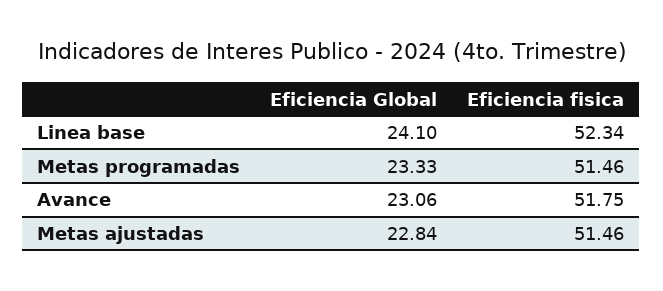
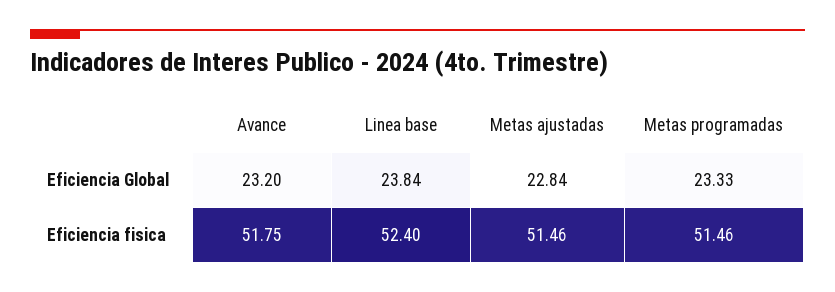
Eficiencia Global, Linea base: 24.1 -> 23.84
Eficiencia fisica, Linea base: 52.34 -> 52.4
Eficiencia Global, Avance: 23.06 -> 23.2

